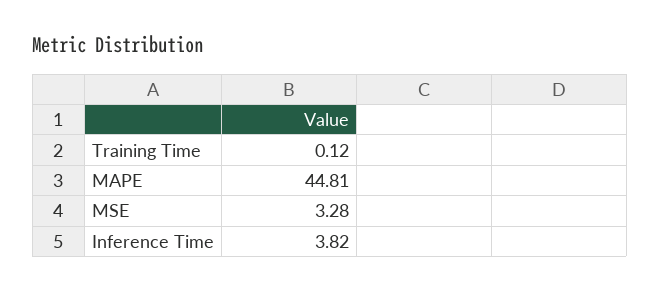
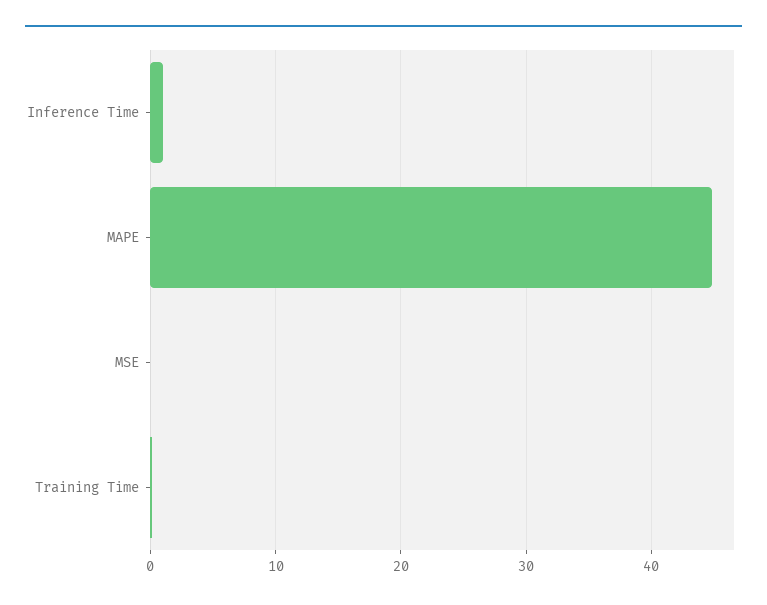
MSE: 3.28 -> 0
Inference Time: 3.82 -> 1

